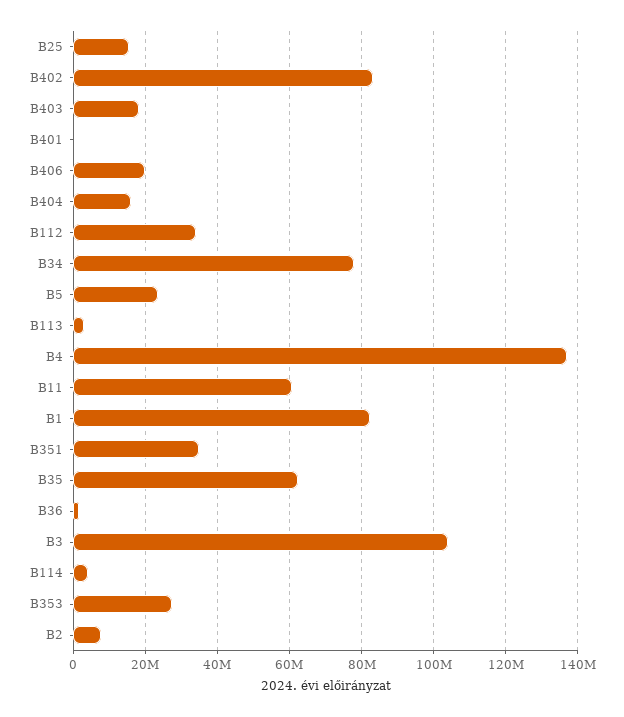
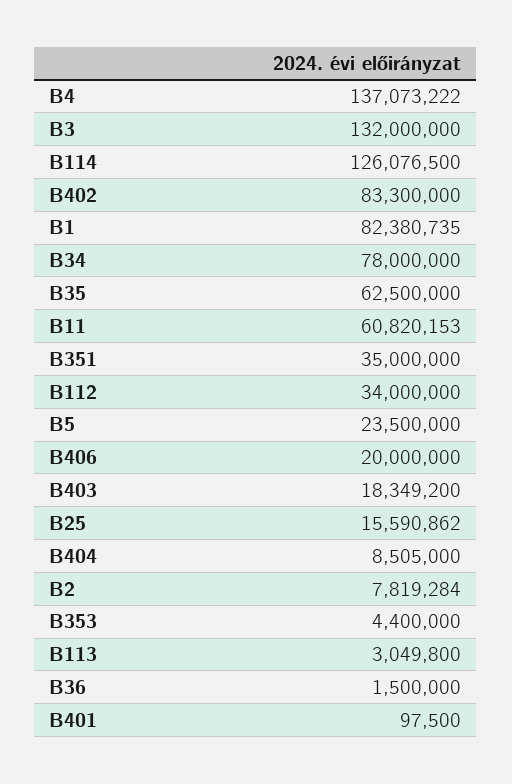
B404: 16000000 -> 8505000
B3: 104000000 -> 132000000
B114: 4000000 -> 126076500
B353: 28000000 -> 4400000

